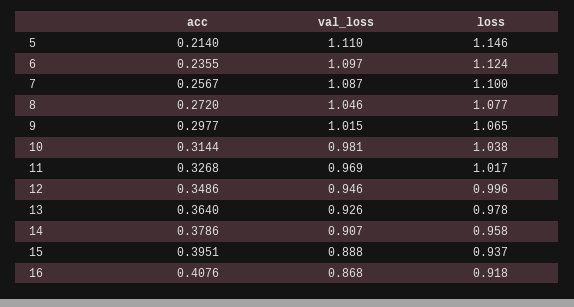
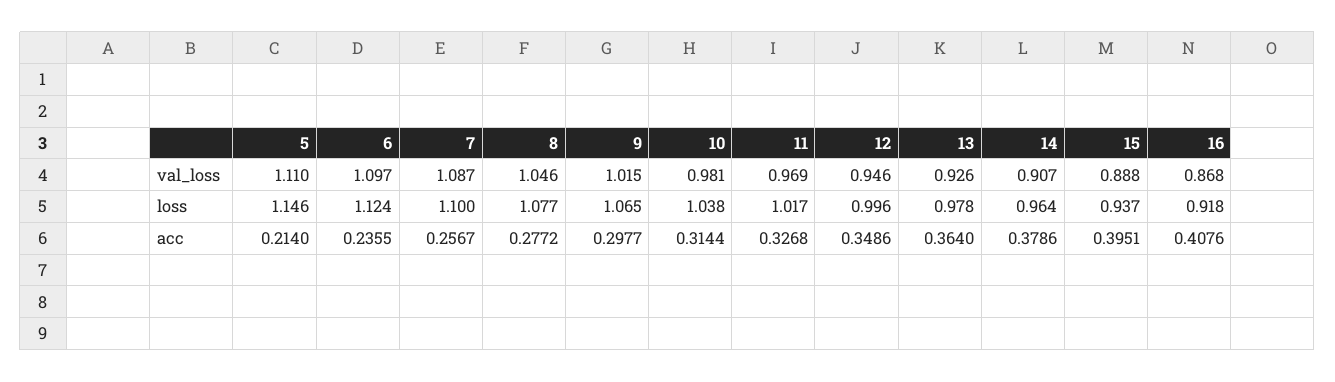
acc, 8: 0.272 -> 0.2772
loss, 14: 0.958 -> 0.964

